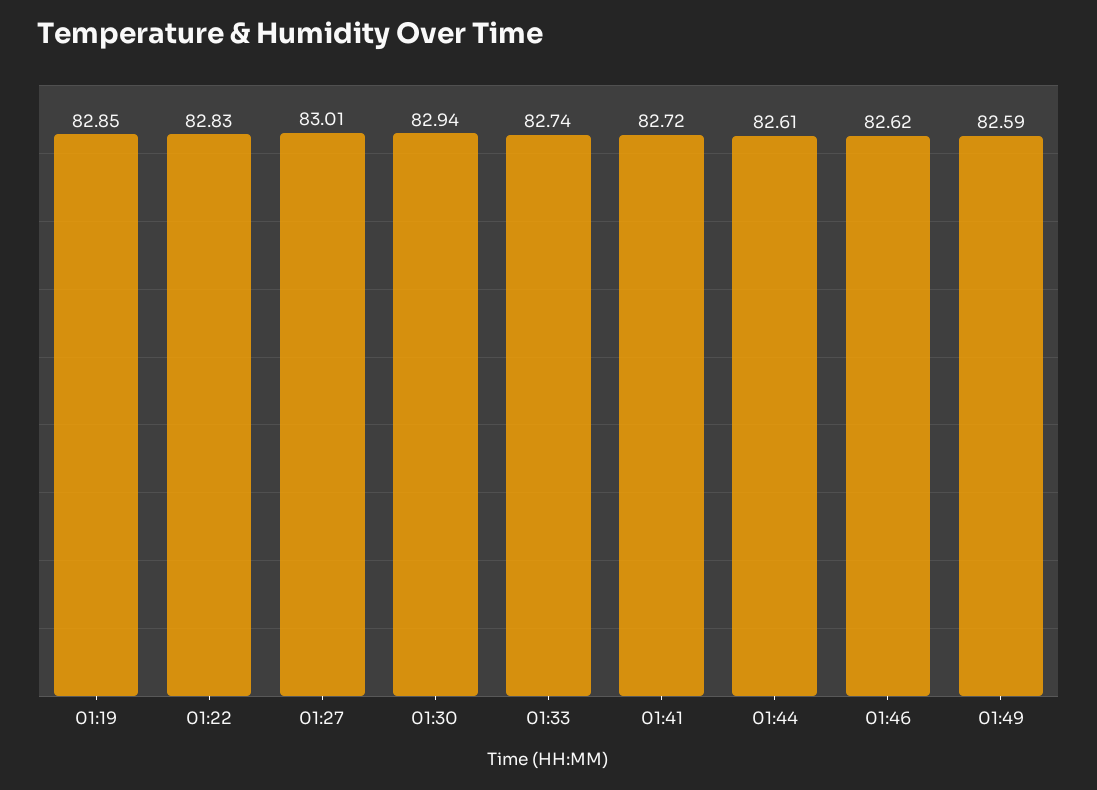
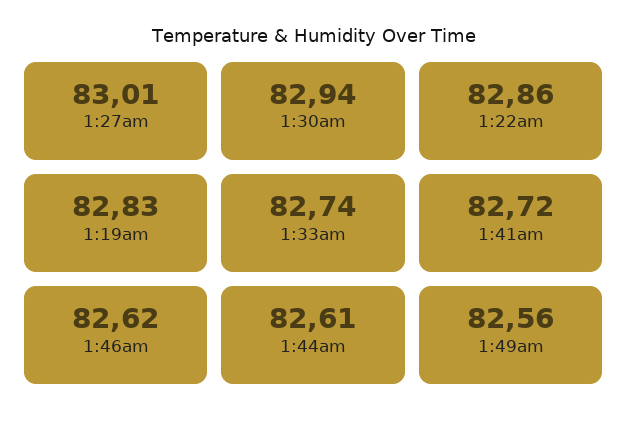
01:19: 82.85 -> 82.83
01:22: 82.83 -> 82.86
01:49: 82.59 -> 82.56

